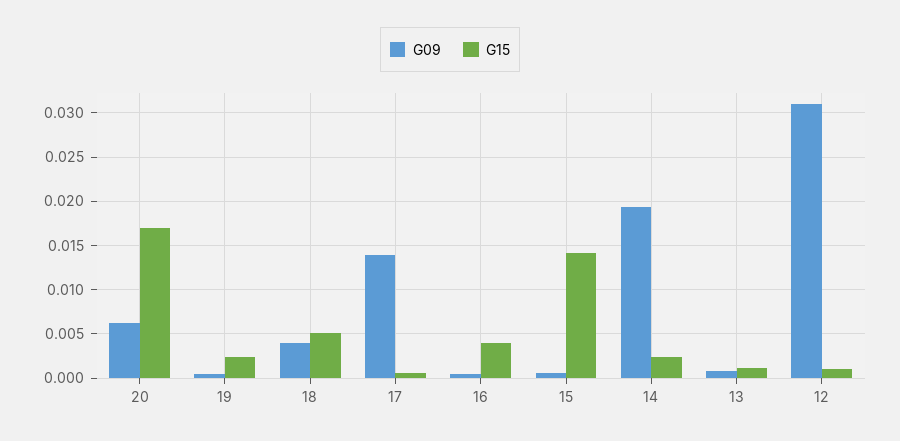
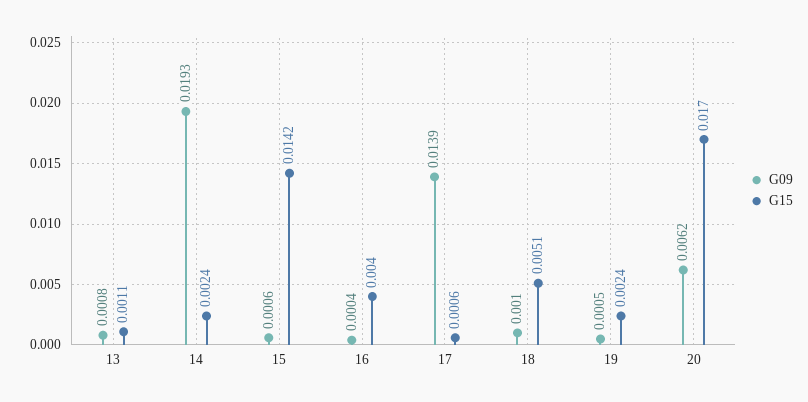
G09, 18: 0.004 -> 0.001
G09, 12: 0.031 -> none
G15, 12: 0.001 -> none

